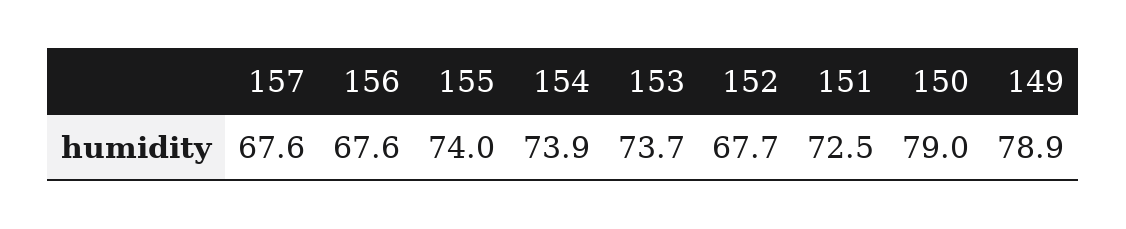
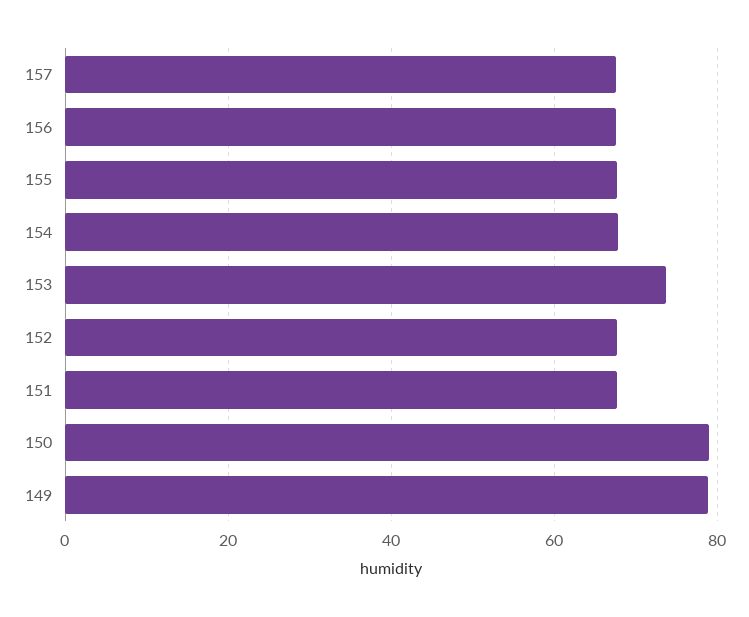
155: 74 -> 68
154: 73.9 -> 68
151: 72.5 -> 68

